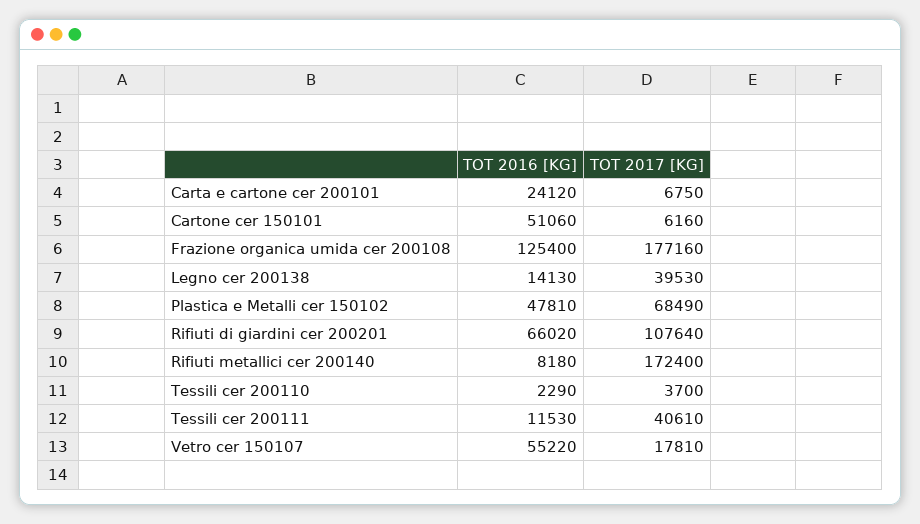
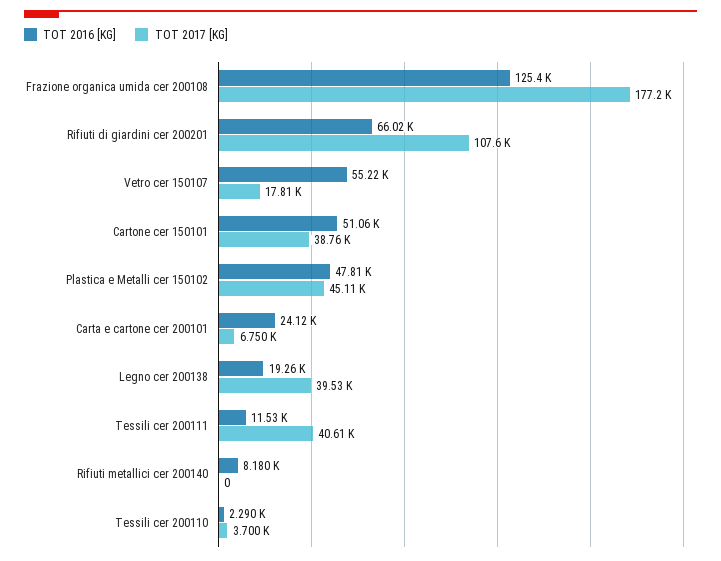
TOT 2017 [KG], Cartone cer 150101: 6160 -> 38760
TOT 2016 [KG], Legno cer 200138: 14130 -> 19260
TOT 2017 [KG], Plastica e Metalli cer 150102: 68490 -> 45110
TOT 2017 [KG], Rifiuti metallici cer 200140: 172400 -> 0

